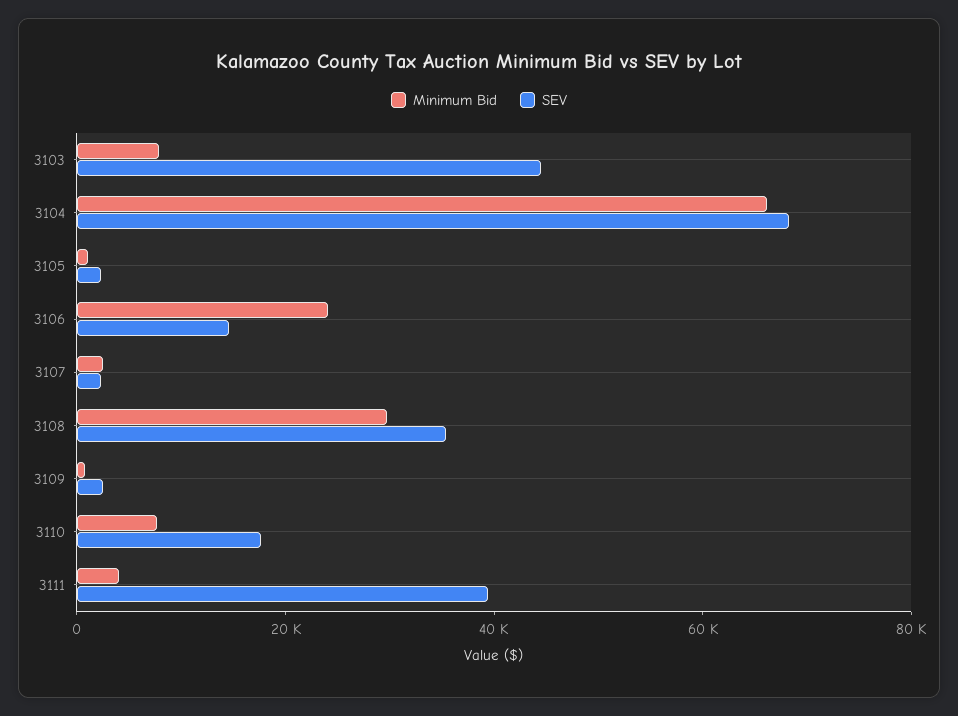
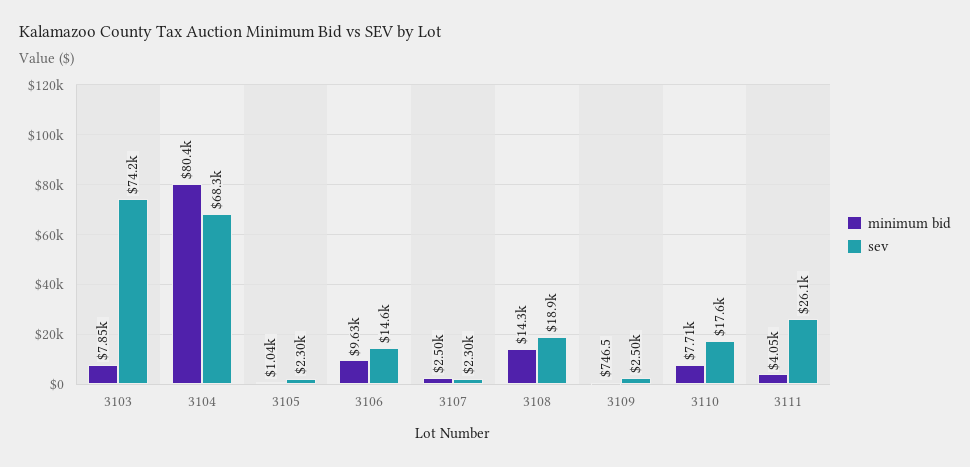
SEV, 3103: 45000 -> 74200
Minimum Bid, 3104: 65000 -> 80400
Minimum Bid, 3106: 25000 -> 9630
Minimum Bid, 3108: 30000 -> 14300
SEV, 3108: 35000 -> 18900
SEV, 3111: 40000 -> 26100

